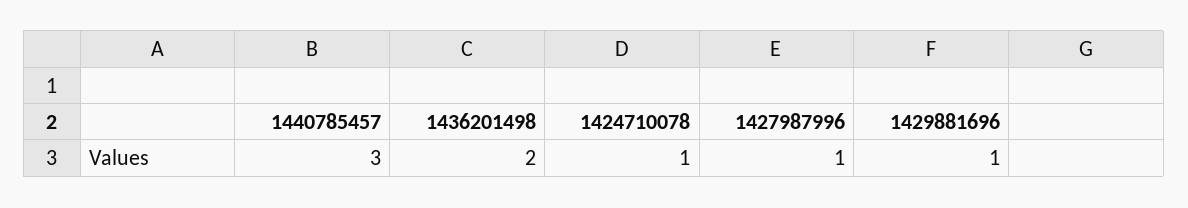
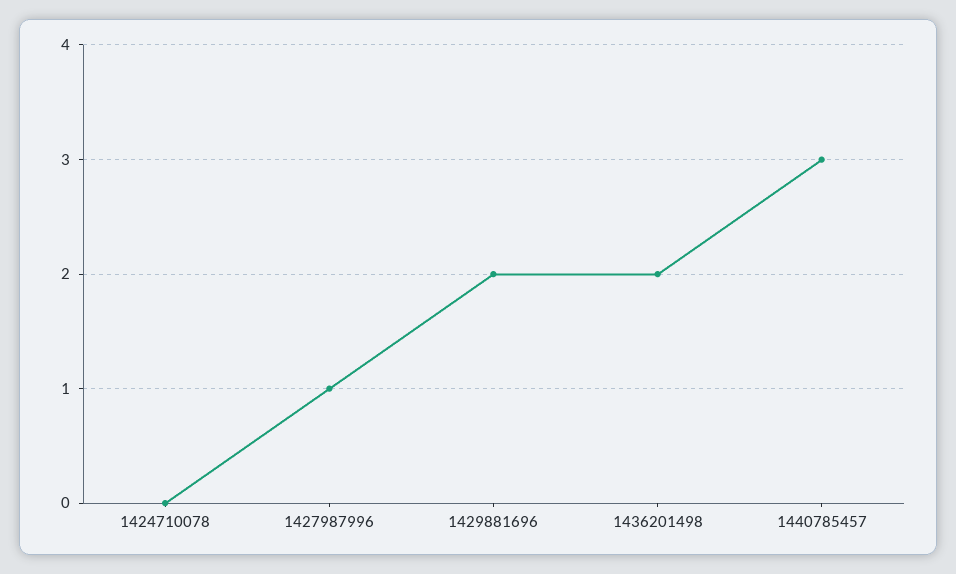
1424710078: 1 -> 0
1429881696: 1 -> 2

